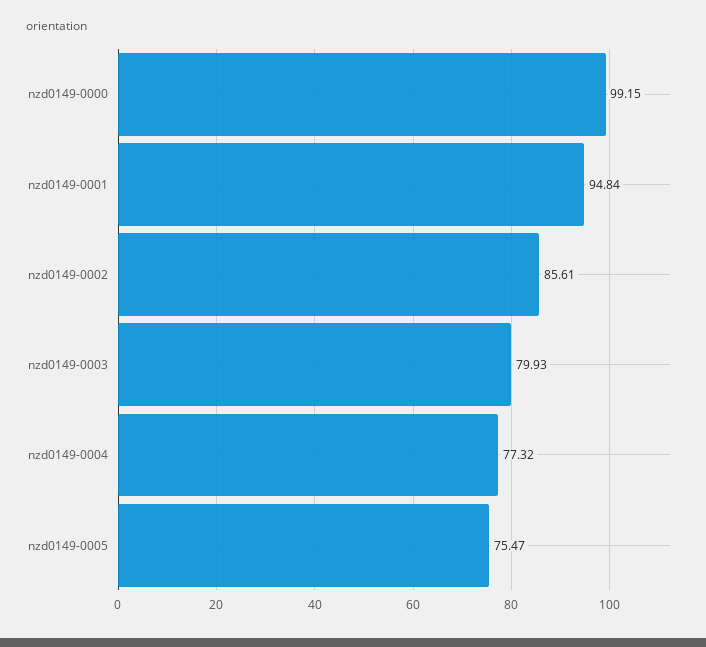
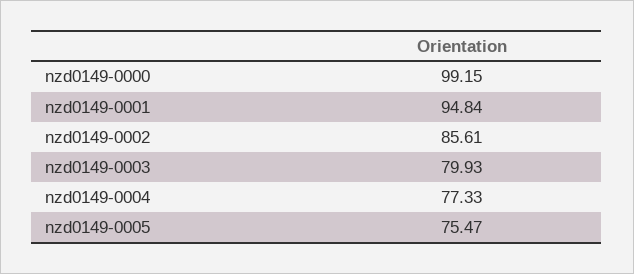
nzd0149-0004: 77.32 -> 77.33

